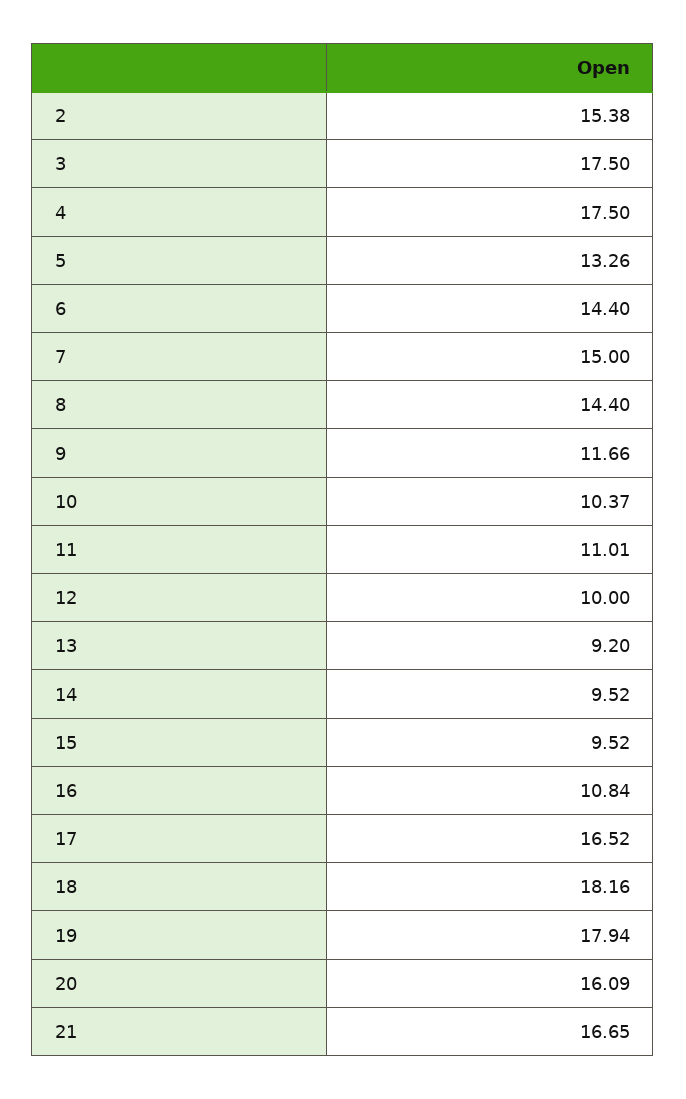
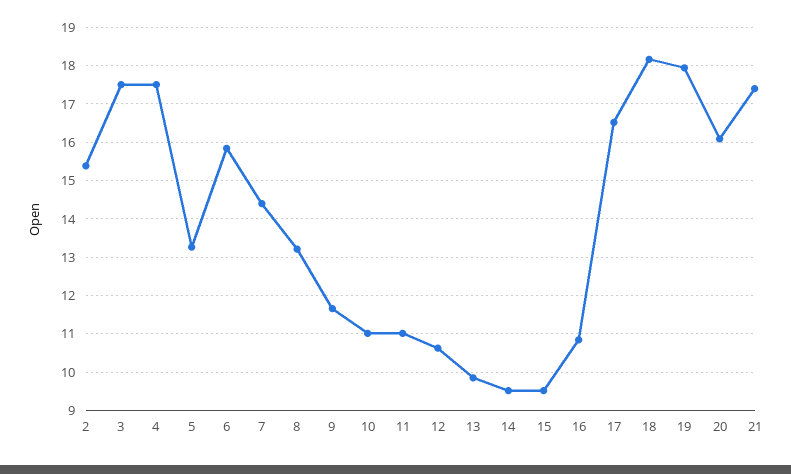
6: 14.4 -> 15.8
7: 15 -> 14.4
8: 14.4 -> 13.2
10: 10.37 -> 11
12: 10 -> 10.6
13: 9.2 -> 9.8
21: 16.65 -> 17.4

